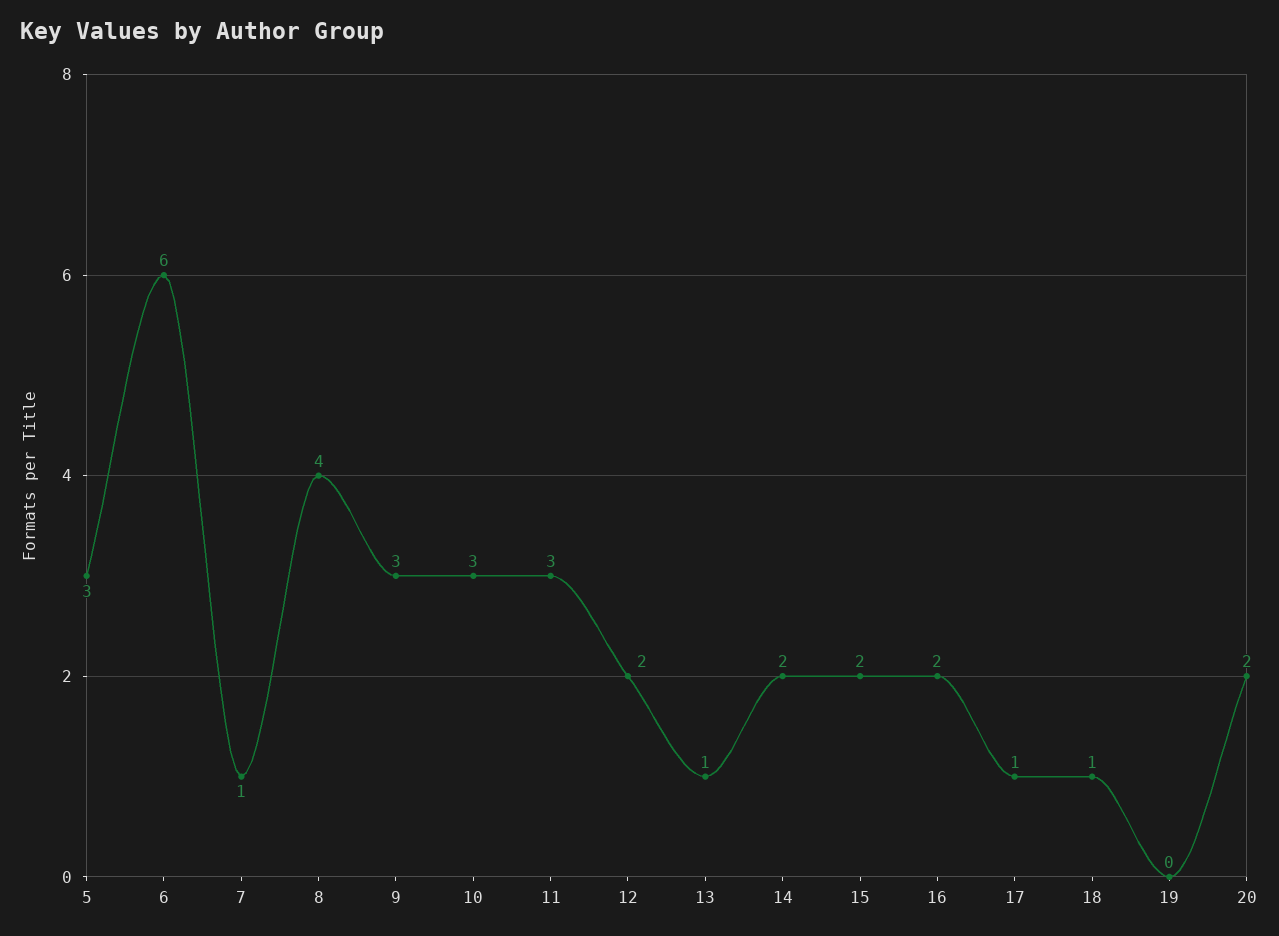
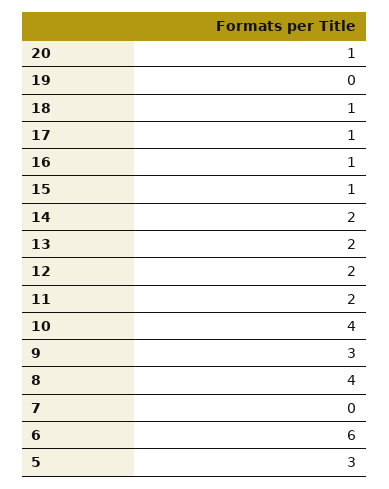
7: 1 -> 0
10: 3 -> 4
11: 3 -> 2
13: 1 -> 2
15: 2 -> 1
16: 2 -> 1
20: 2 -> 1

